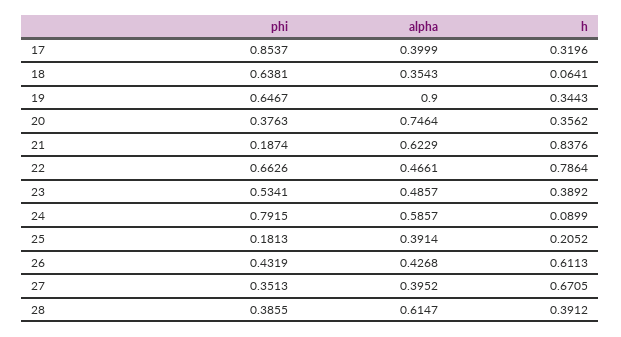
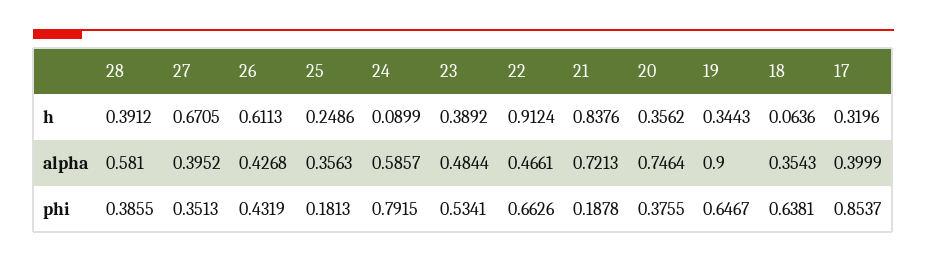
h, 18: 0.0641 -> 0.0636
phi, 20: 0.3763 -> 0.3755
phi, 21: 0.1874 -> 0.1878
alpha, 21: 0.6229 -> 0.7213
h, 22: 0.7864 -> 0.9124
alpha, 23: 0.4857 -> 0.4844
alpha, 25: 0.3914 -> 0.3563
h, 25: 0.2052 -> 0.2486
alpha, 28: 0.6147 -> 0.581

